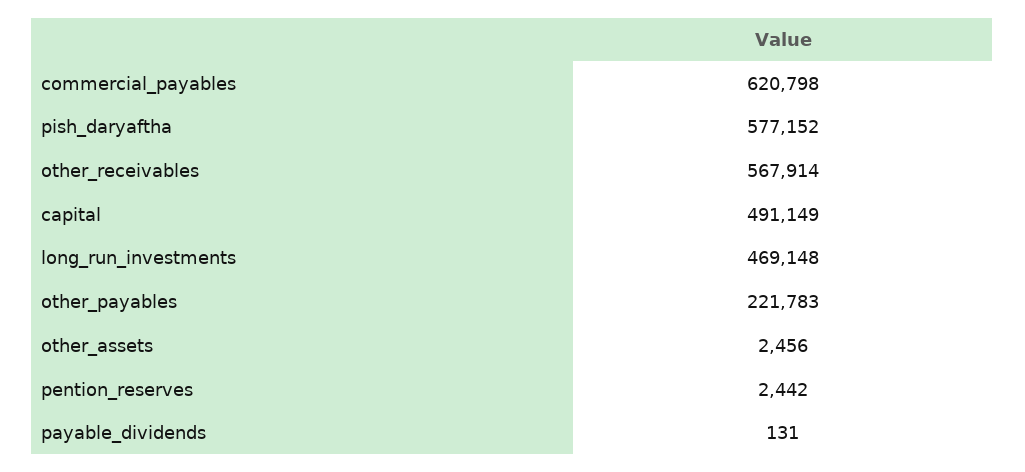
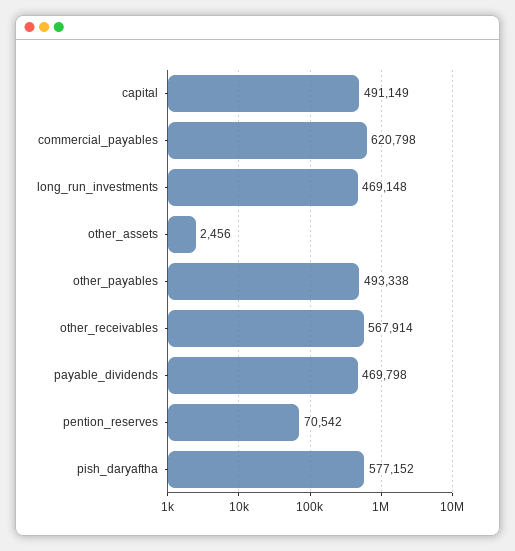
other_payables: 221783 -> 493338
pention_reserves: 2442 -> 70542
payable_dividends: 131 -> 469798

